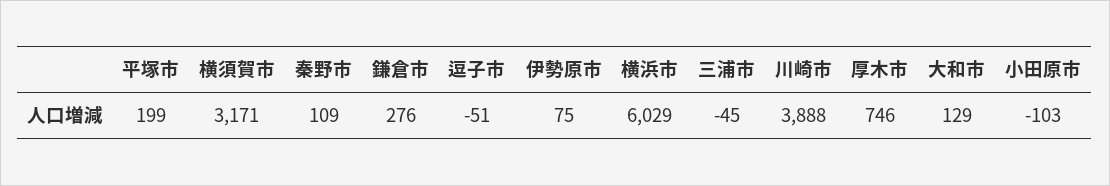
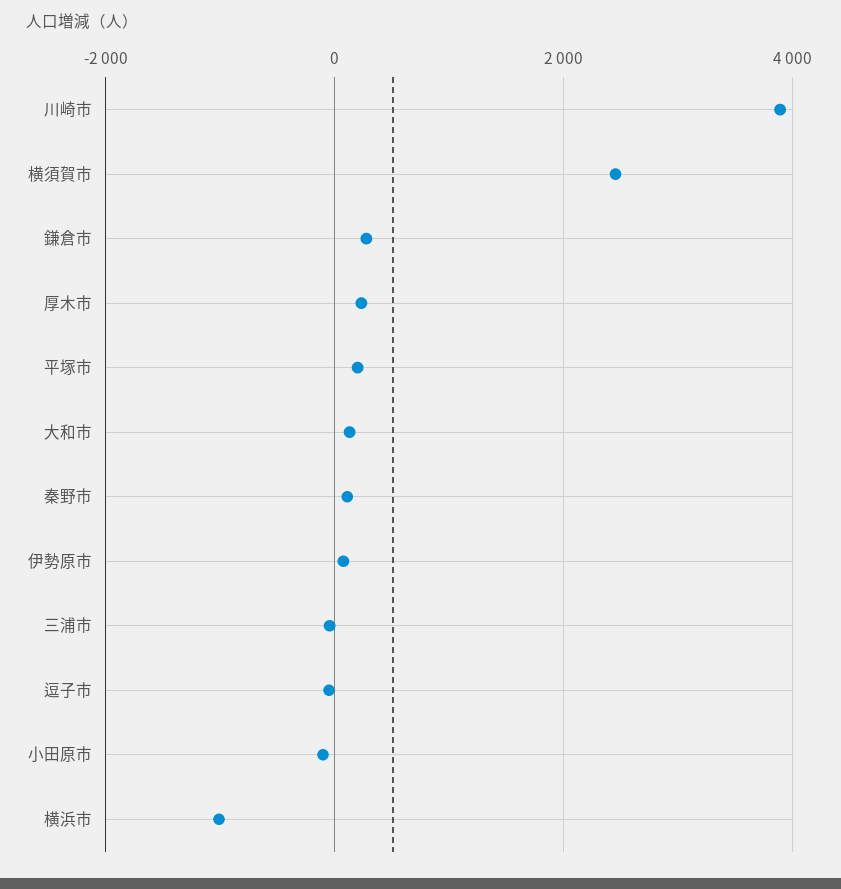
横須賀市: 3171 -> 2400
横浜市: 6029 -> -1000
厚木市: 746 -> 200

